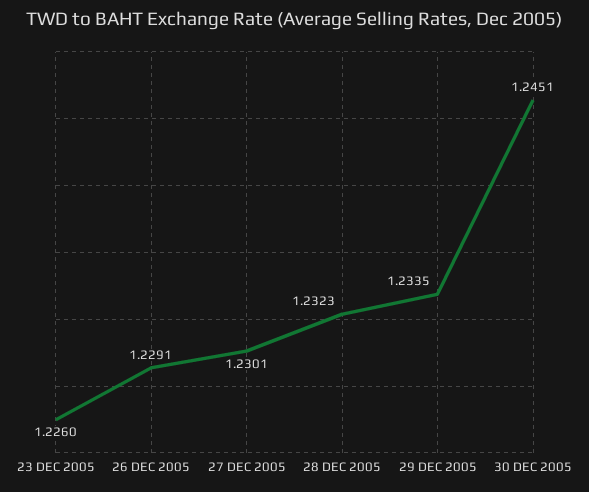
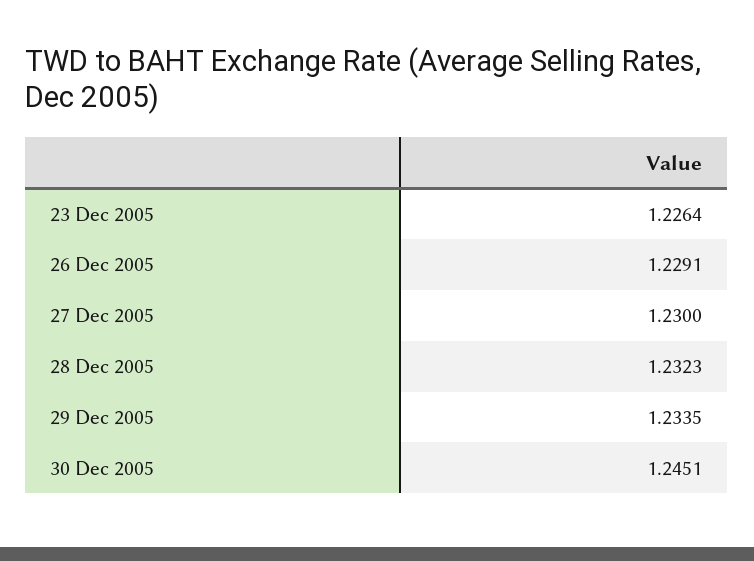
23 DEC 2005: 1.226 -> 1.2264
27 DEC 2005: 1.2301 -> 1.23

